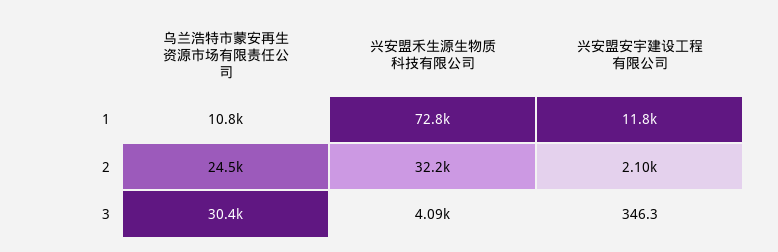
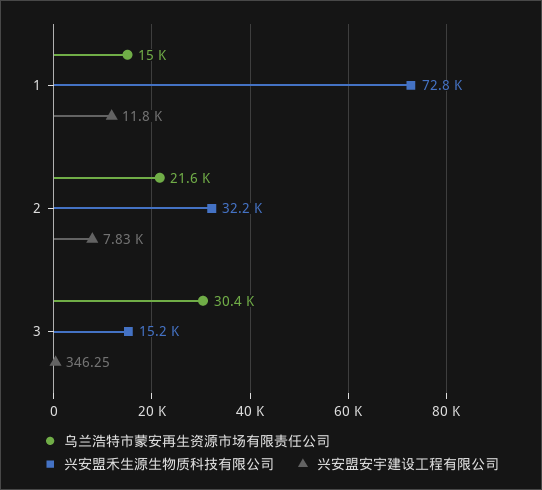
乌兰浩特市蒙安再生资源市场有限责任公司, 1: 10800 -> 15000
乌兰浩特市蒙安再生资源市场有限责任公司, 2: 24500 -> 21600
兴安盟安宇建设工程有限公司, 2: 2100 -> 7830
兴安盟禾生源生物质科技有限公司, 3: 4090 -> 15200

